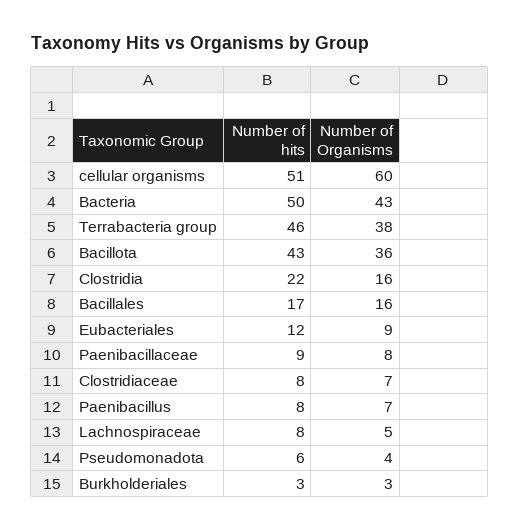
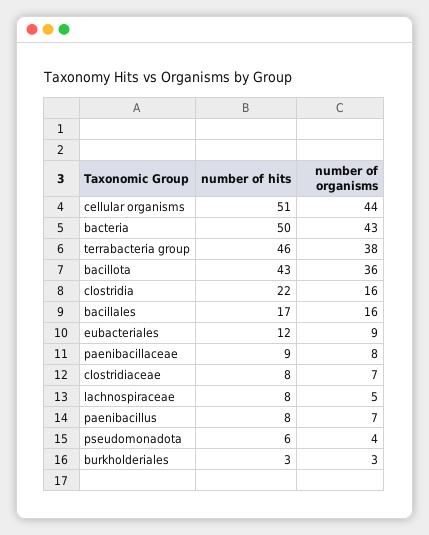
Number of Organisms, cellular organisms: 60 -> 44

